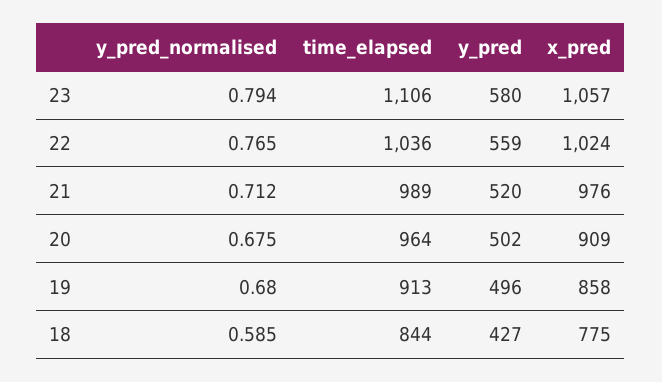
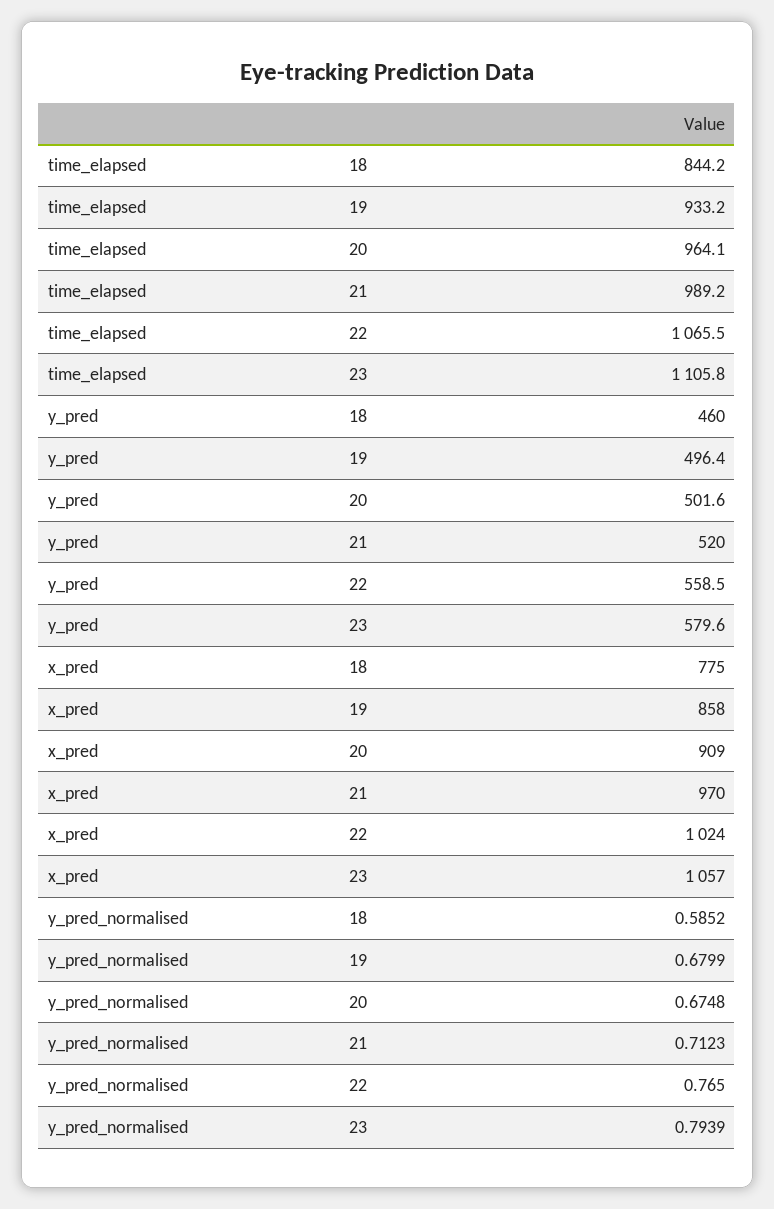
time_elapsed, 22: 1036 -> 1065.5
x_pred, 21: 976 -> 970
time_elapsed, 19: 913 -> 933.2
y_pred, 18: 427 -> 460

